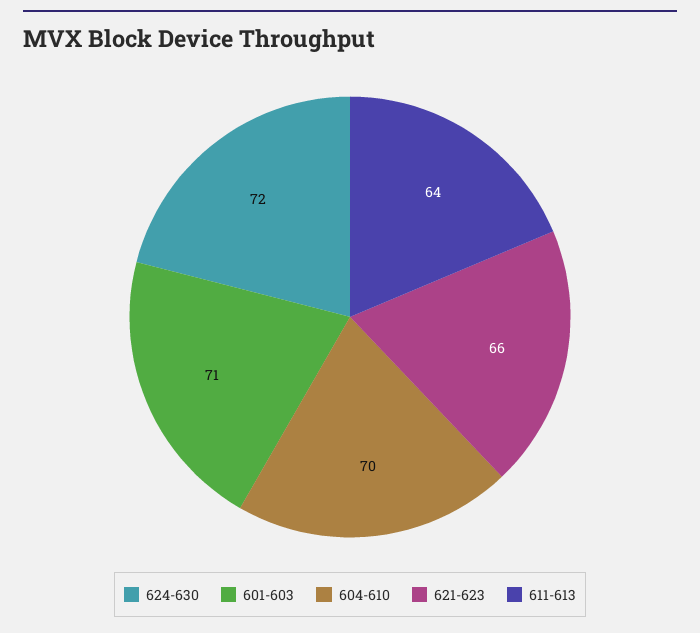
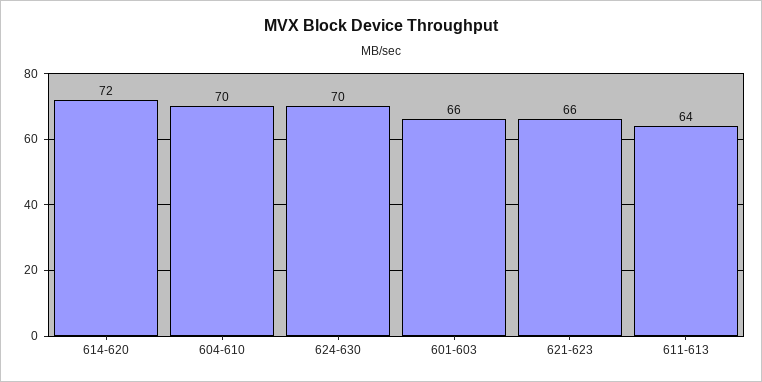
624-630: 72 -> 70
601-603: 71 -> 66
614-620: none -> 72

